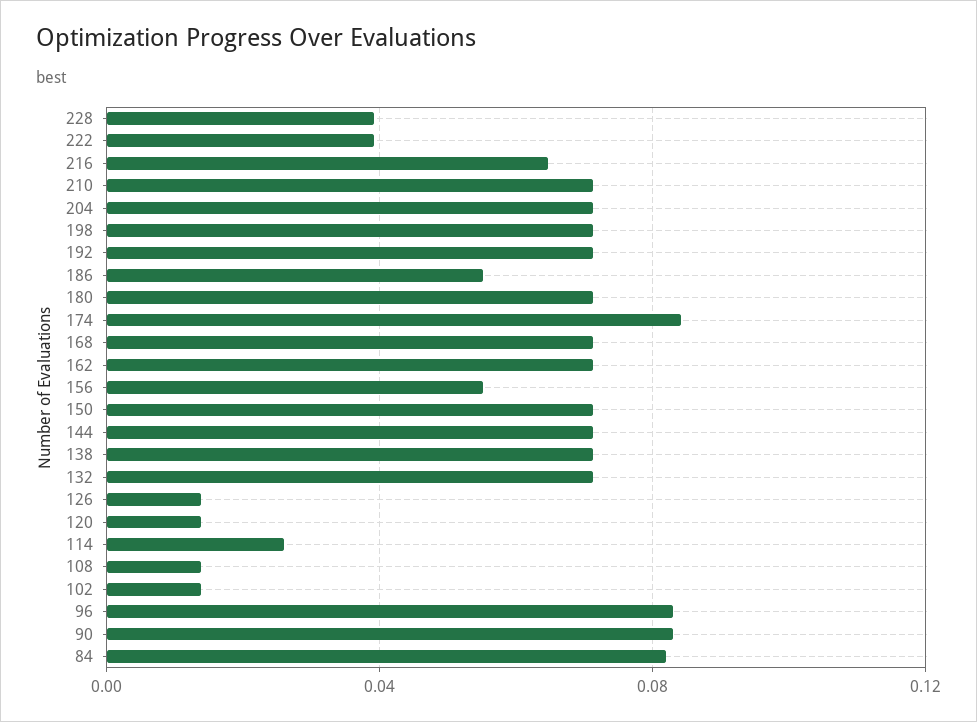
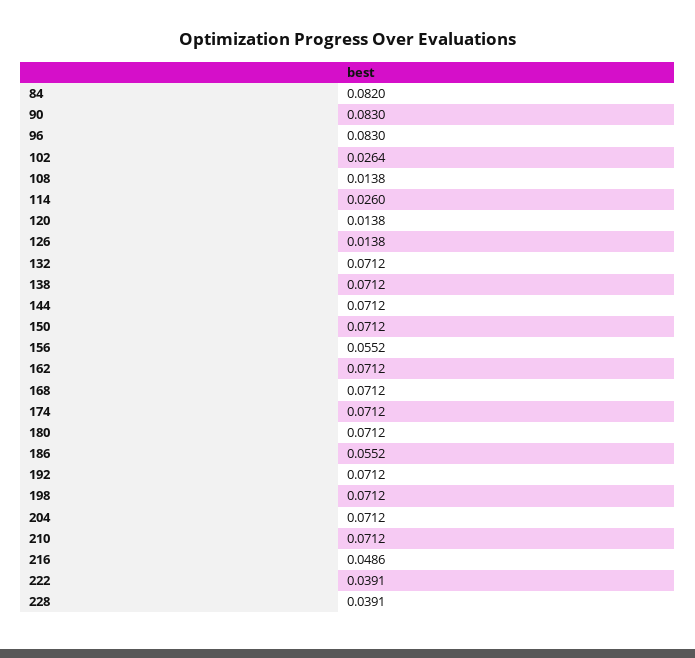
216: 0.065 -> 0.0486
174: 0.085 -> 0.0712
102: 0.015 -> 0.0264

